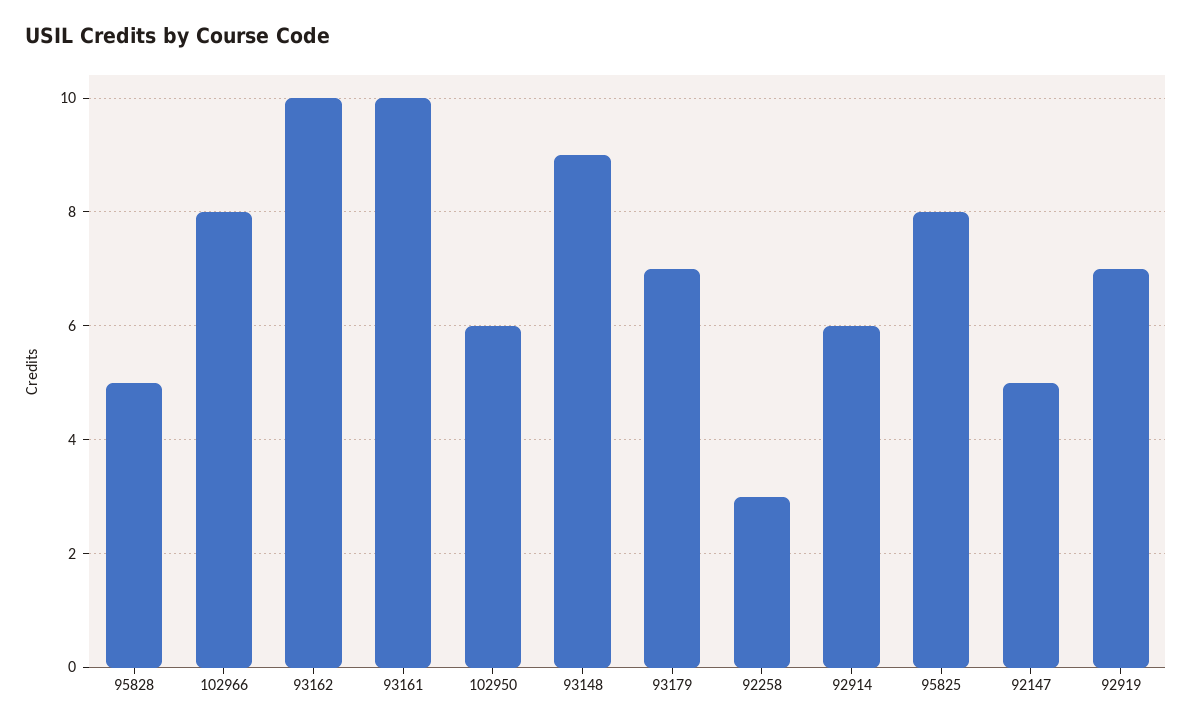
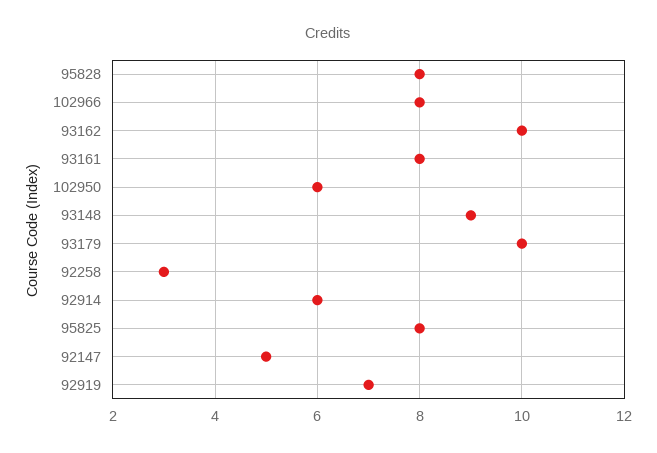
95828: 5 -> 8
93161: 10 -> 8
93179: 7 -> 10

